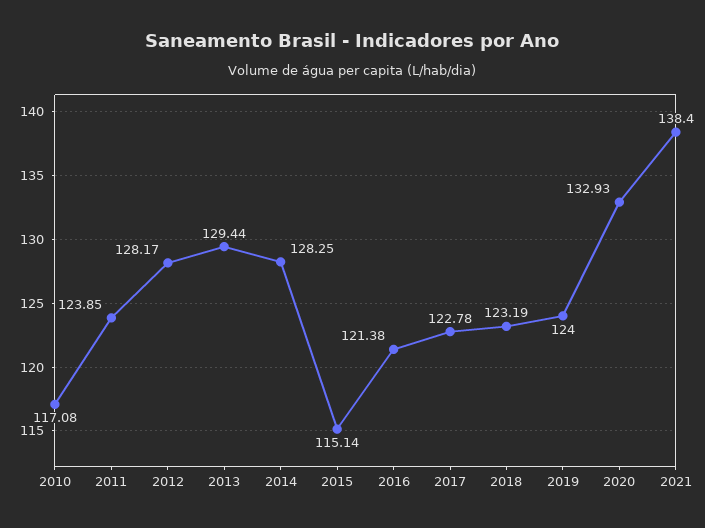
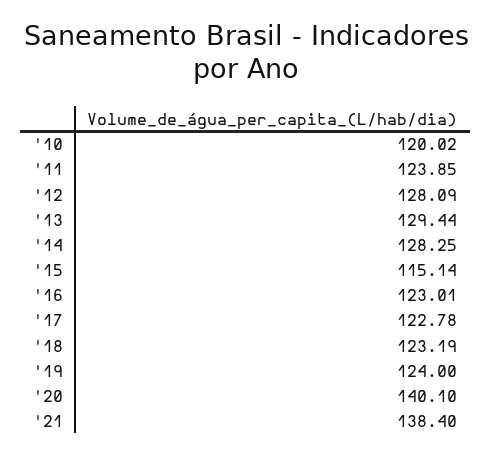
2010: 117.08 -> 120.02
2012: 128.17 -> 128.09
2016: 121.38 -> 123.01
2020: 132.93 -> 140.1

